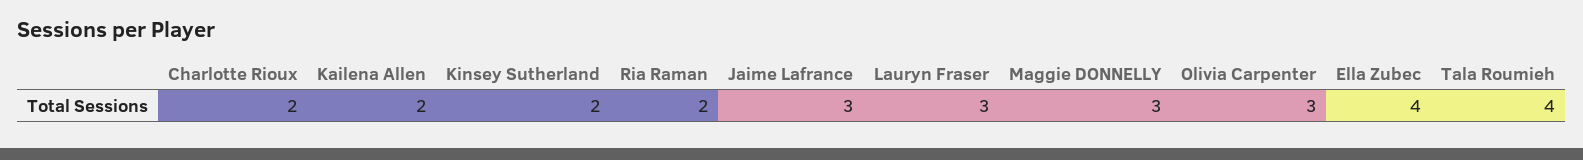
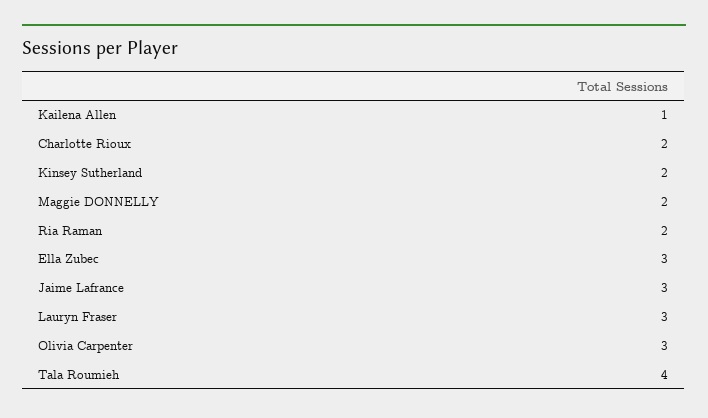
Kailena Allen: 2 -> 1
Maggie DONNELLY: 3 -> 2
Ella Zubec: 4 -> 3

